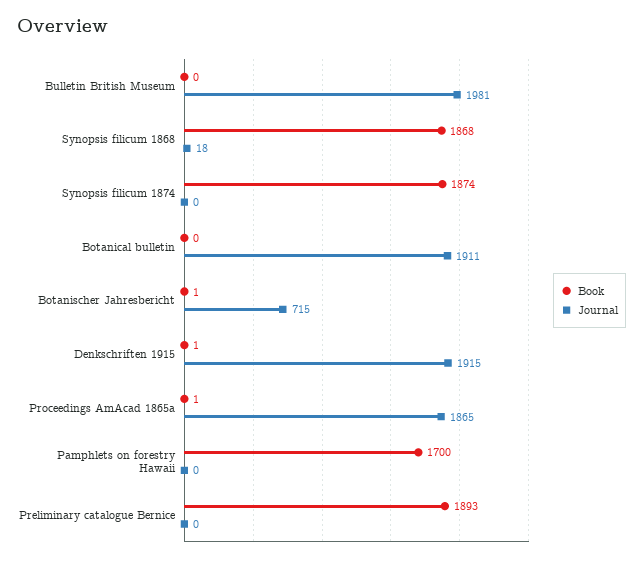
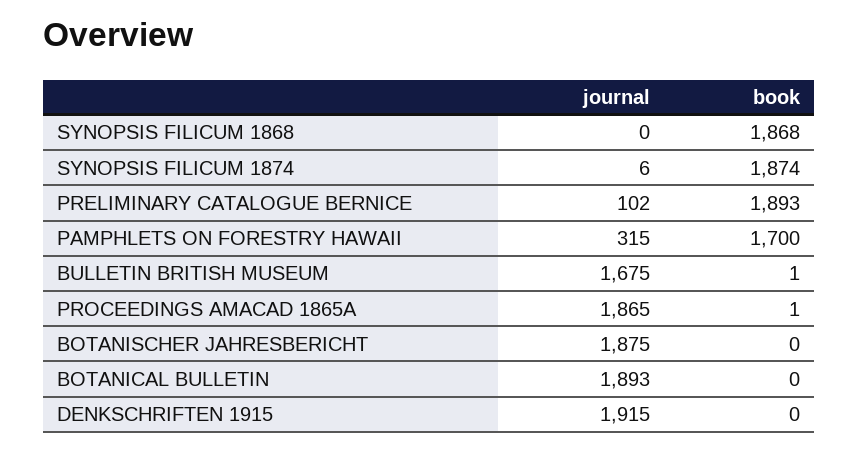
Book, Bulletin British Museum: 0 -> 1
Journal, Bulletin British Museum: 1981 -> 1675
Journal, Synopsis filicum 1868: 18 -> 0
Journal, Synopsis filicum 1874: 0 -> 6
Journal, Botanical bulletin: 1911 -> 1893
Book, Botanischer Jahresbericht: 1 -> 0
Journal, Botanischer Jahresbericht: 715 -> 1875
Book, Denkschriften 1915: 1 -> 0
Journal, Pamphlets on forestry Hawaii: 0 -> 315
Journal, Preliminary catalogue Bernice: 0 -> 102

